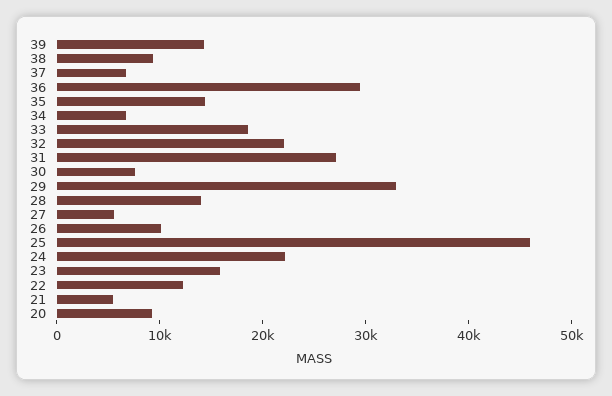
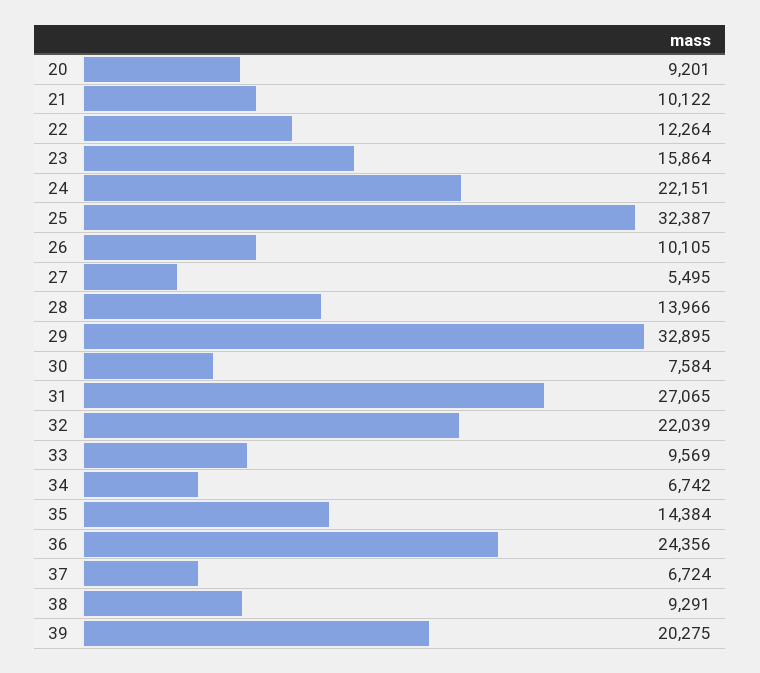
39: 14000 -> 20275
36: 30000 -> 24356
33: 18000 -> 9569
25: 46000 -> 32387
21: 6000 -> 10122

